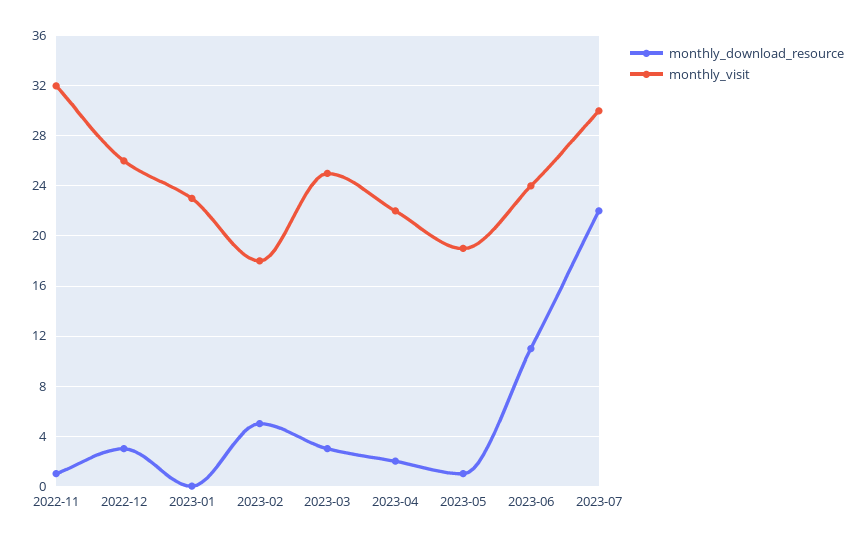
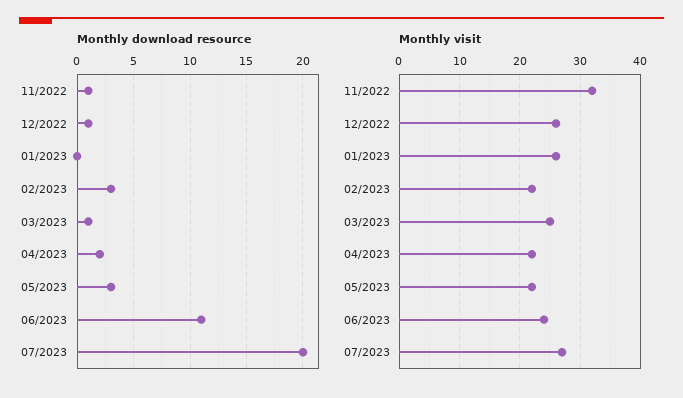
monthly_download_resource, 2022-12: 3 -> 1
monthly_visit, 2023-01: 23 -> 26
monthly_download_resource, 2023-02: 5 -> 3
monthly_visit, 2023-02: 18 -> 22
monthly_download_resource, 2023-03: 3 -> 1
monthly_download_resource, 2023-05: 1 -> 3
monthly_visit, 2023-05: 19 -> 22
monthly_download_resource, 2023-07: 22 -> 20
monthly_visit, 2023-07: 30 -> 27

